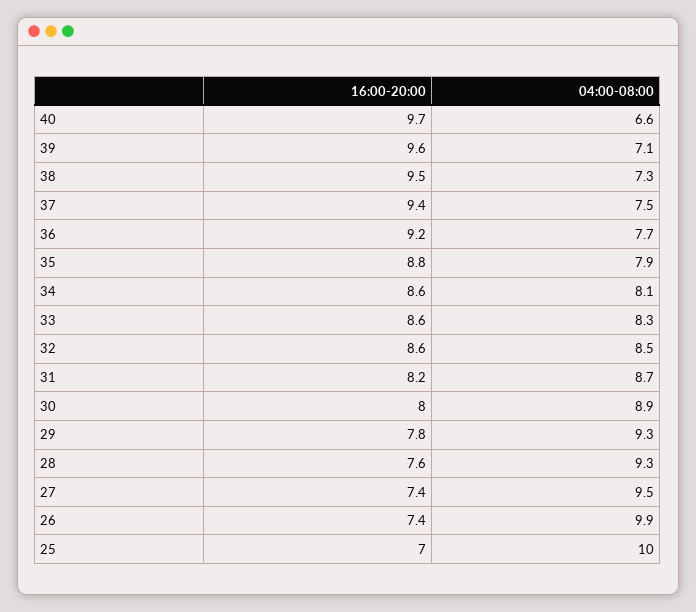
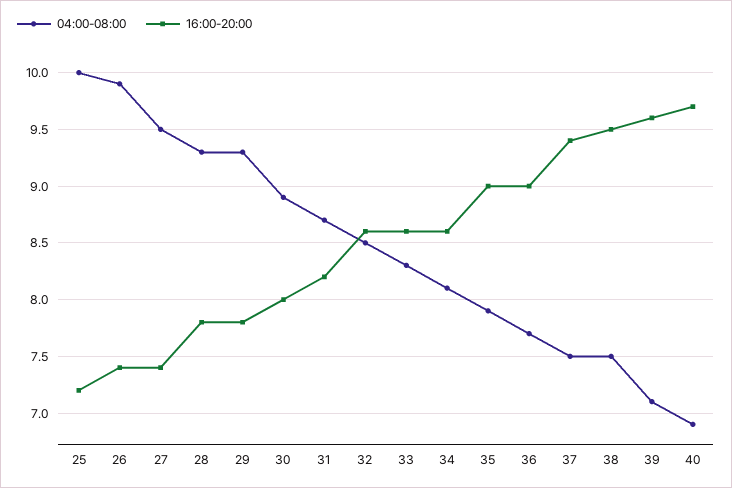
04:00-08:00, 40: 6.6 -> 6.9
04:00-08:00, 38: 7.3 -> 7.5
16:00-20:00, 36: 9.2 -> 9
16:00-20:00, 35: 8.8 -> 9
16:00-20:00, 28: 7.6 -> 7.8
16:00-20:00, 25: 7 -> 7.2

